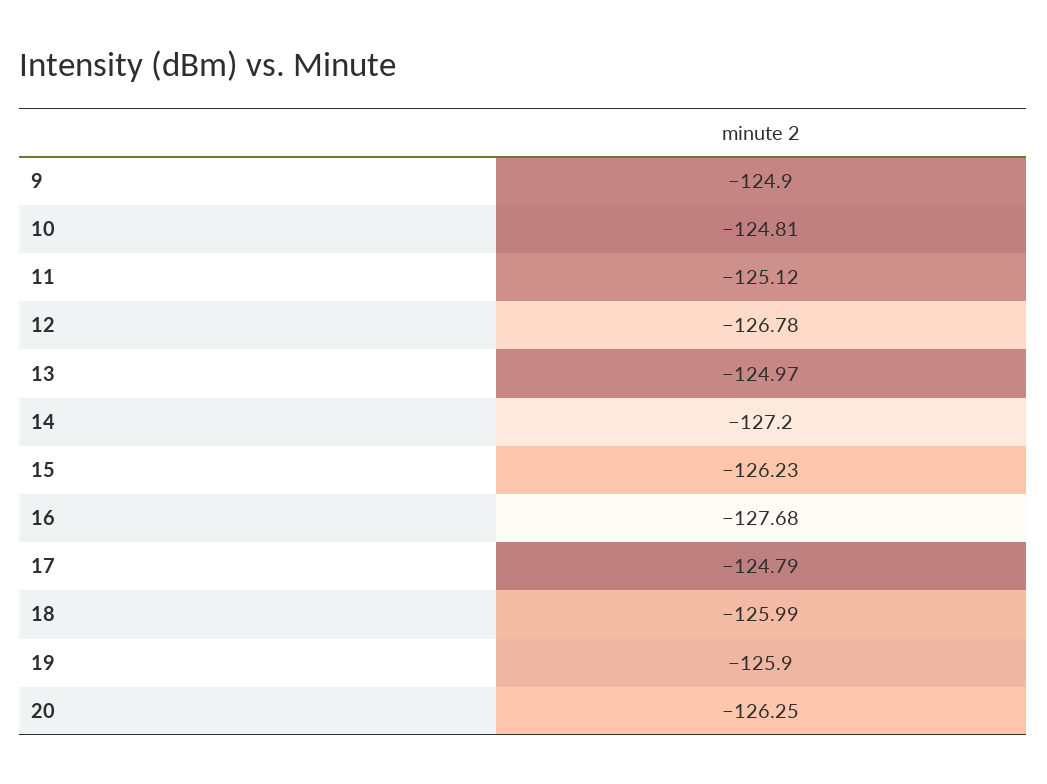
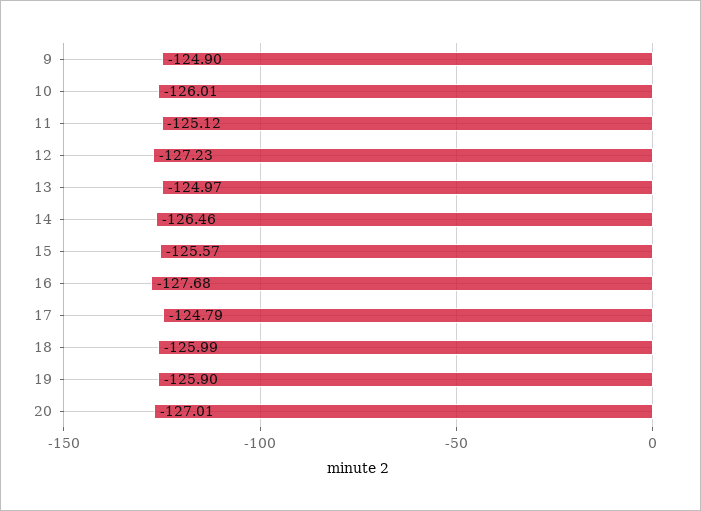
10: -124.81 -> -126.01
12: -126.78 -> -127.23
14: -127.2 -> -126.46
15: -126.23 -> -125.57
20: -126.25 -> -127.01

